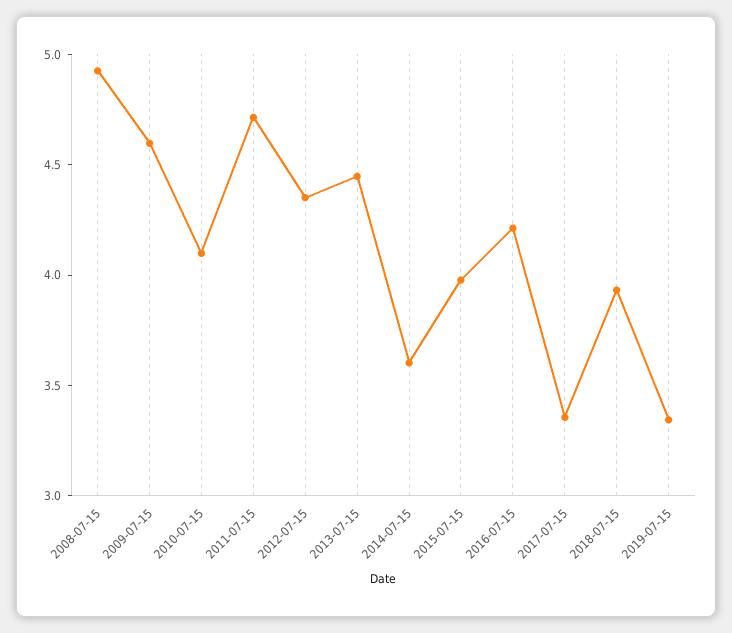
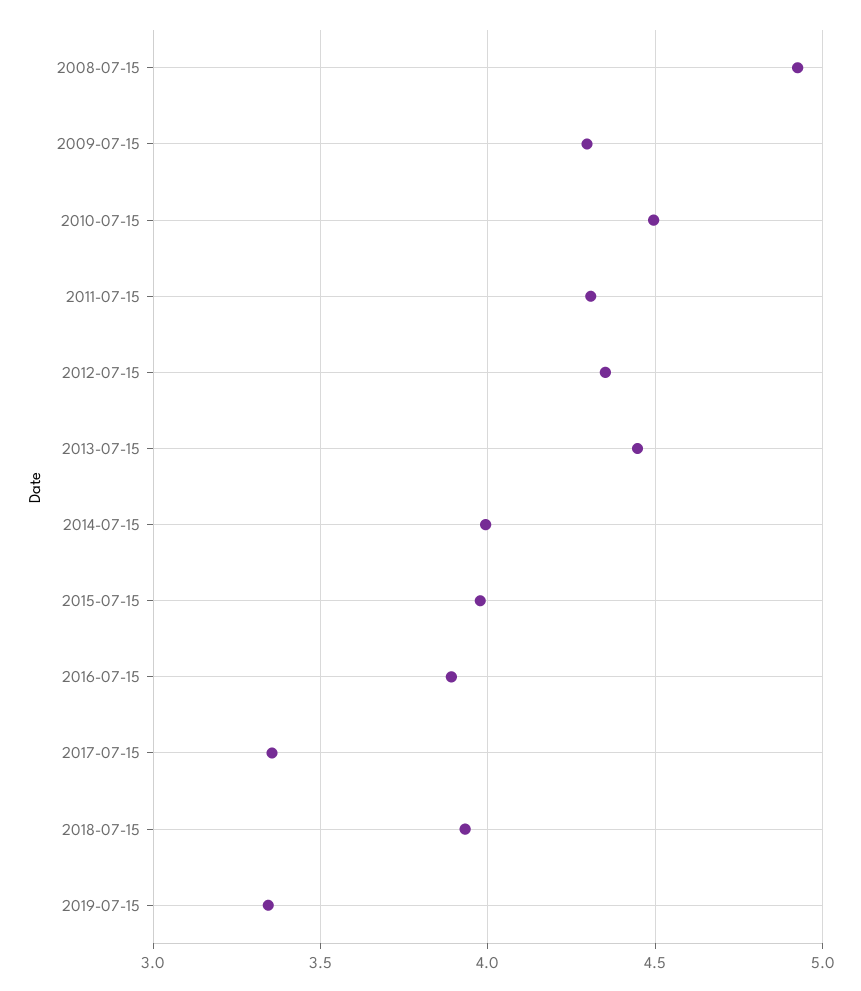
2009-07-15: 4.6 -> 4.3
2010-07-15: 4.1 -> 4.5
2011-07-15: 4.7 -> 4.3
2014-07-15: 3.6 -> 4
2016-07-15: 4.2 -> 3.9

